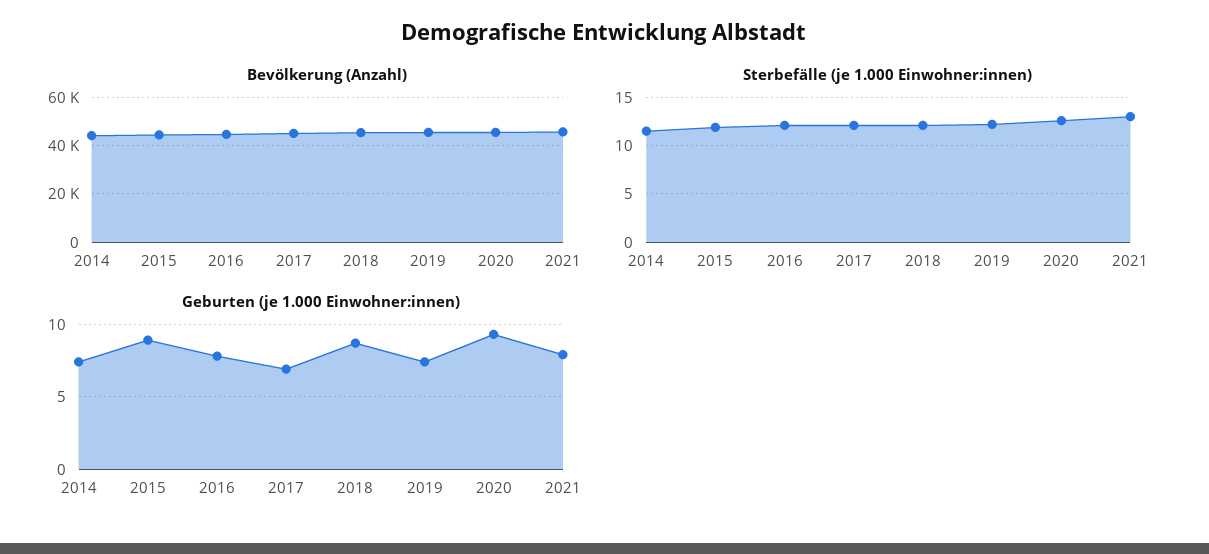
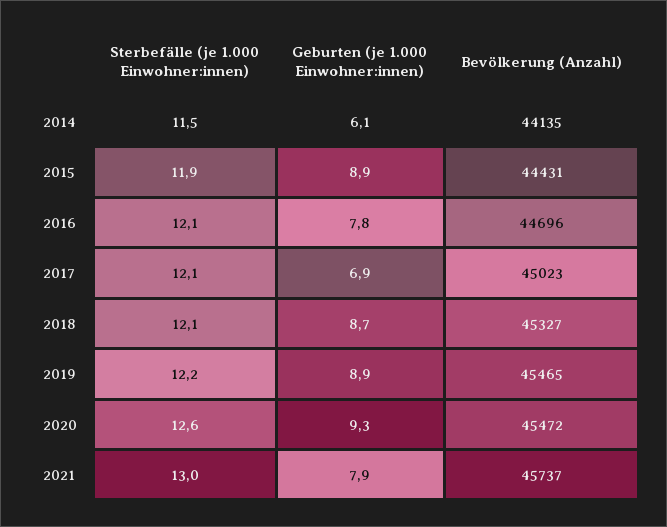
Geburten (je 1.000 Einwohner:innen), 2014: 7.5 -> 6.1
Geburten (je 1.000 Einwohner:innen), 2019: 7.5 -> 8.9

